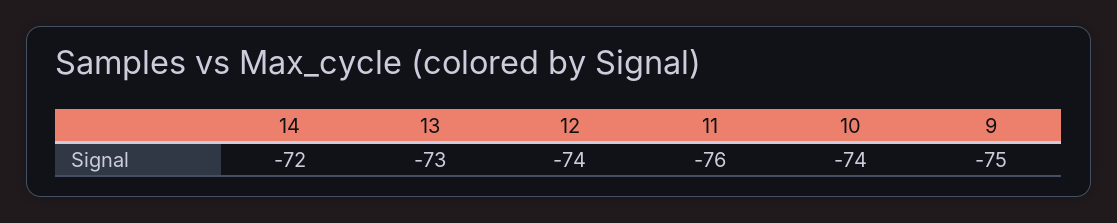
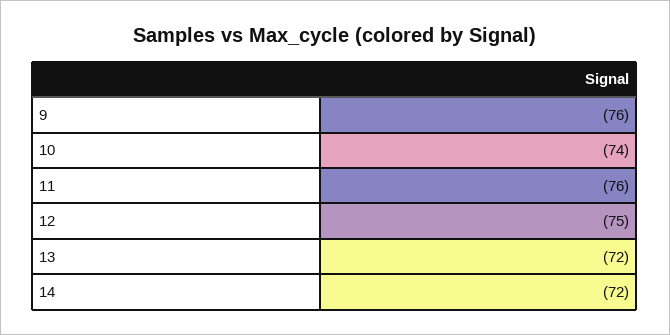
13: -73 -> -72
12: -74 -> -75
9: -75 -> -76

